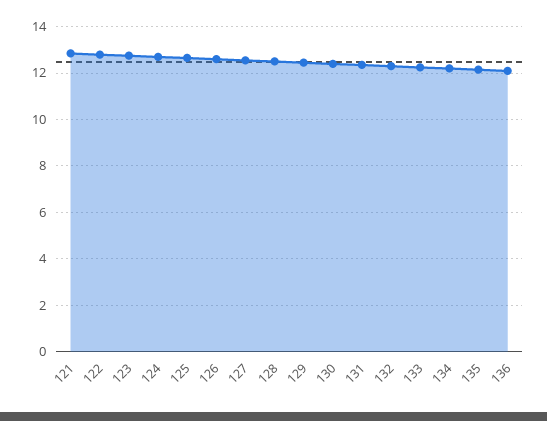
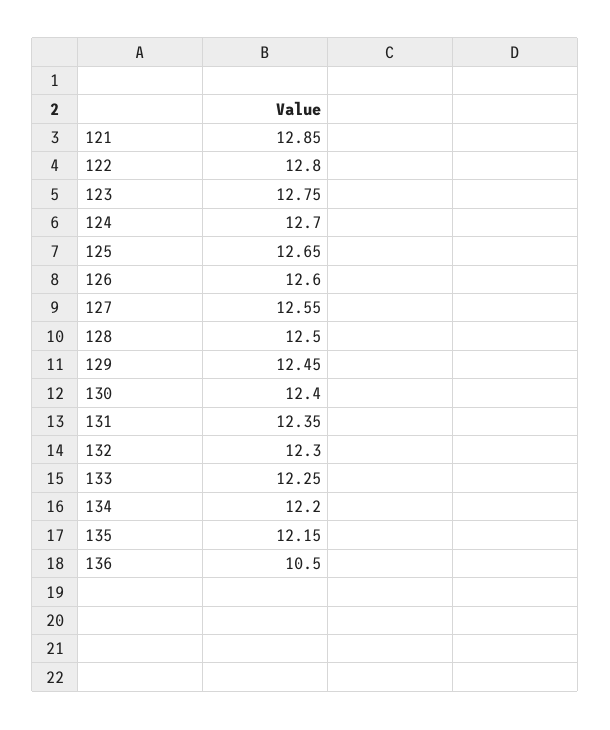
136: 12 -> 10.5

